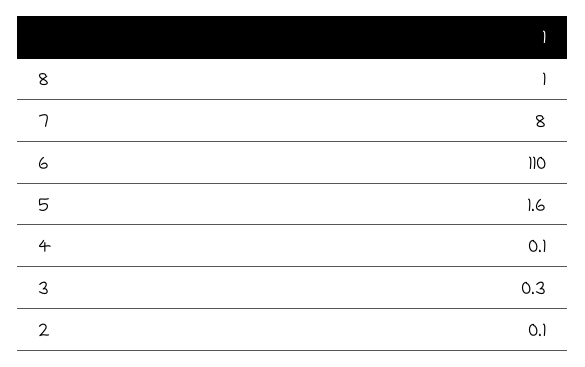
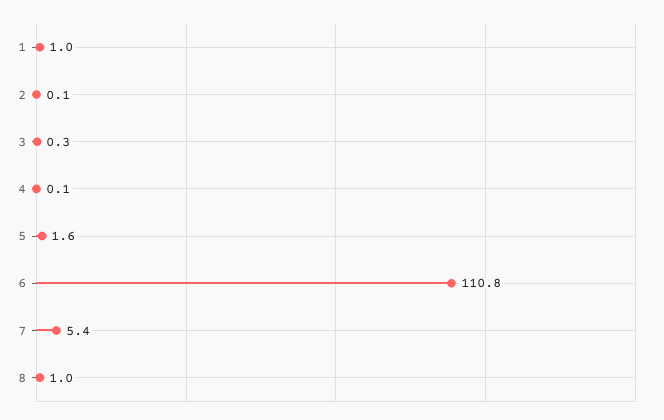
7: 8 -> 5.4
6: 110 -> 110.8
1: none -> 1

